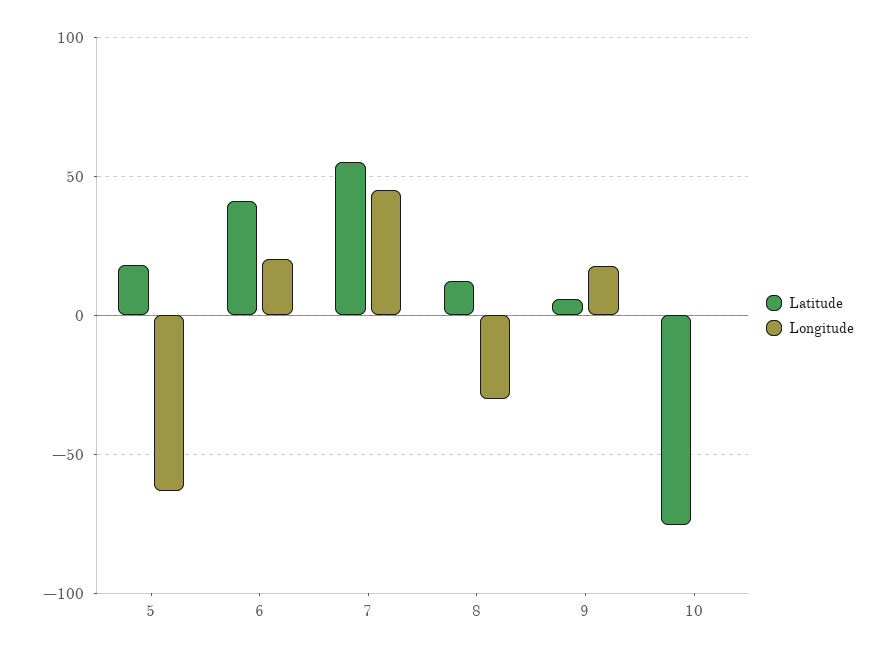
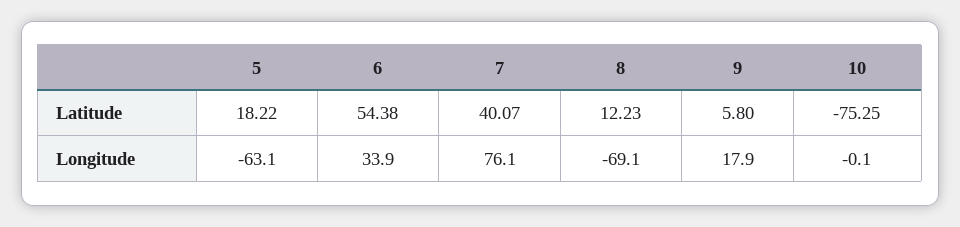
Latitude, 6: 40 -> 54.38
Longitude, 6: 20 -> 33.9
Latitude, 7: 55 -> 40.07
Longitude, 7: 45 -> 76.1
Longitude, 8: -30 -> -69.1

